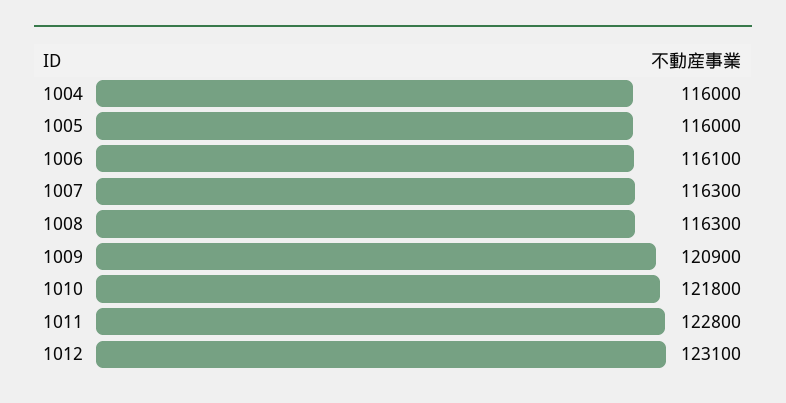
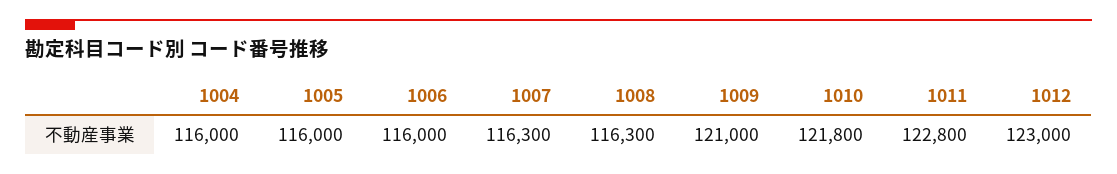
1006: 116100 -> 116000
1009: 120900 -> 121000
1012: 123100 -> 123000

